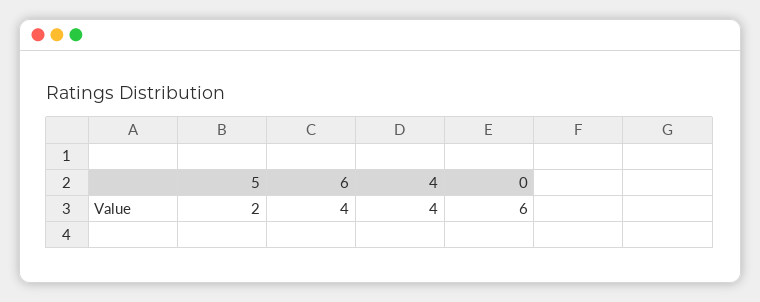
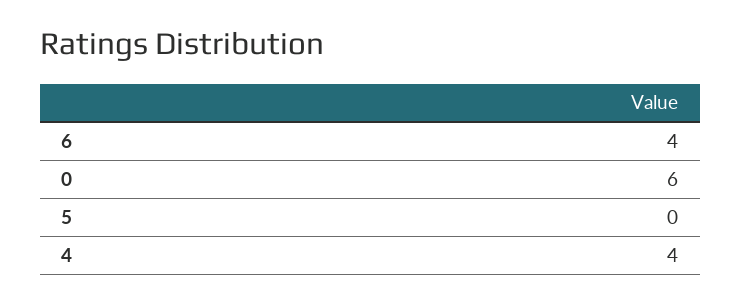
5: 2 -> 0

